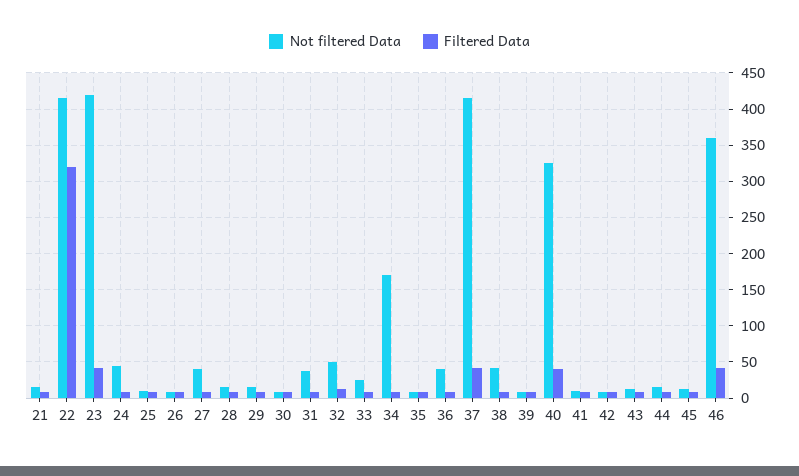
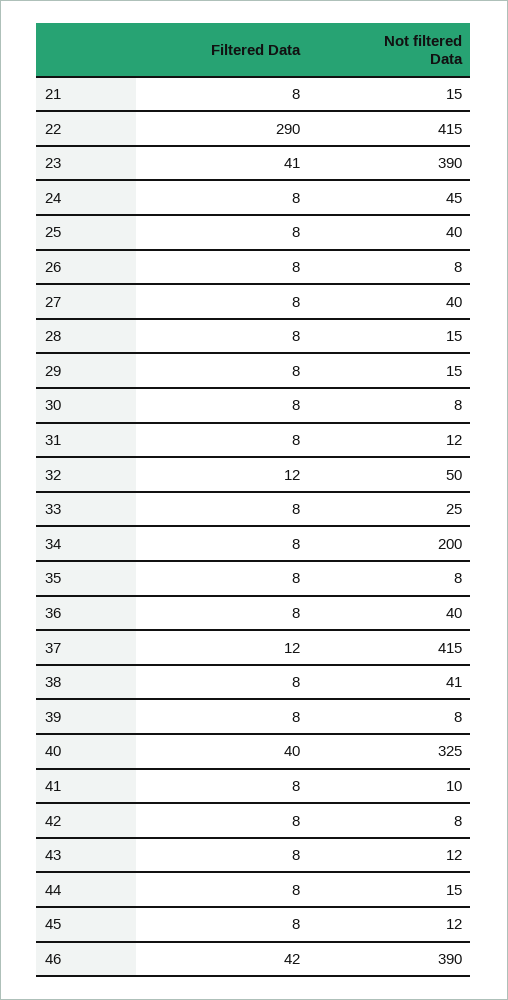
Filtered Data, 22: 320 -> 290
Not filtered Data, 23: 420 -> 390
Not filtered Data, 25: 10 -> 40
Not filtered Data, 31: 40 -> 12
Not filtered Data, 34: 170 -> 200
Filtered Data, 37: 40 -> 12
Not filtered Data, 46: 360 -> 390

